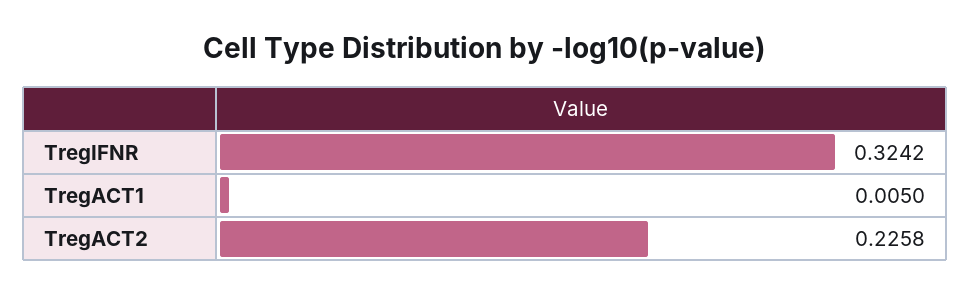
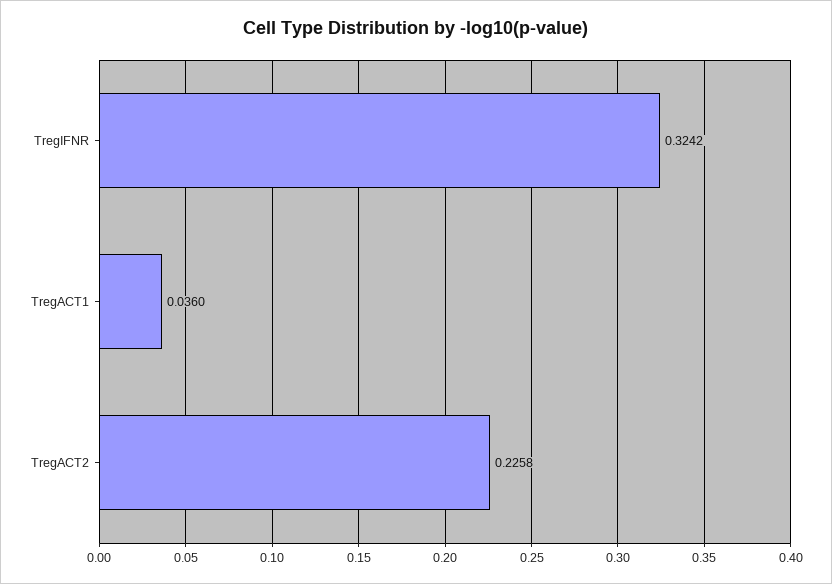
TregACT1: 0.005 -> 0.036

